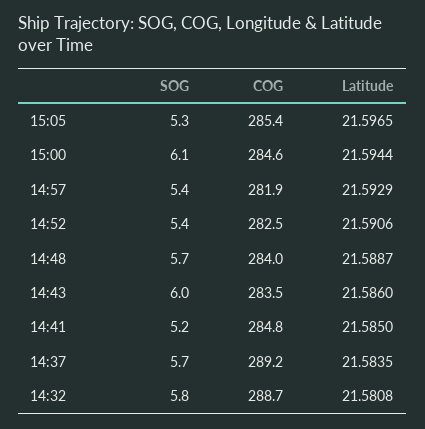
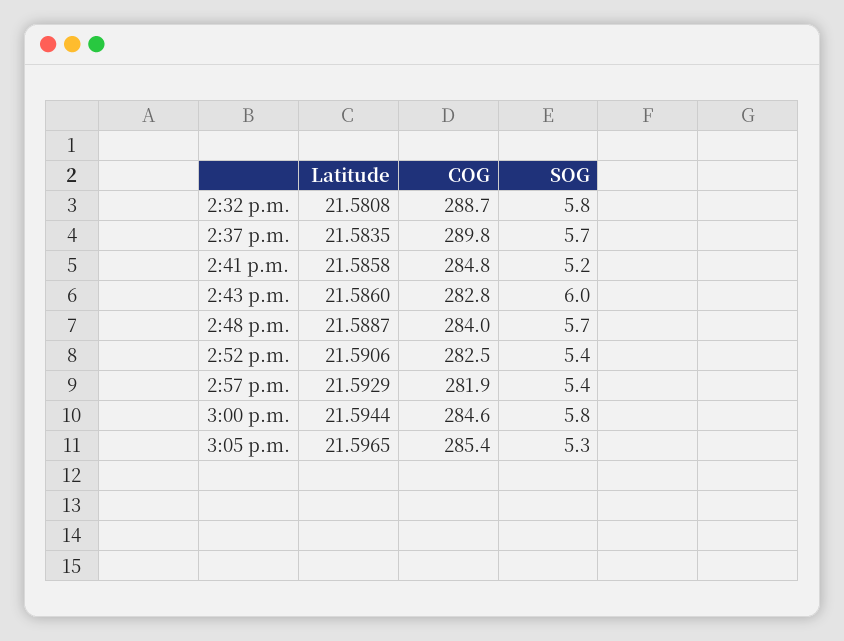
SOG, 15:00: 6.1 -> 5.8
COG, 14:43: 283.5 -> 282.8
Latitude, 14:41: 21.585 -> 21.5858
COG, 14:37: 289.2 -> 289.8

